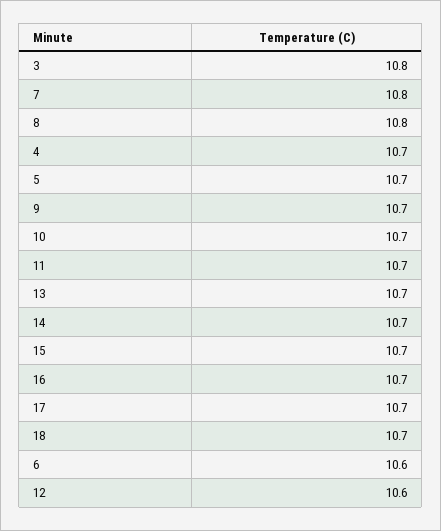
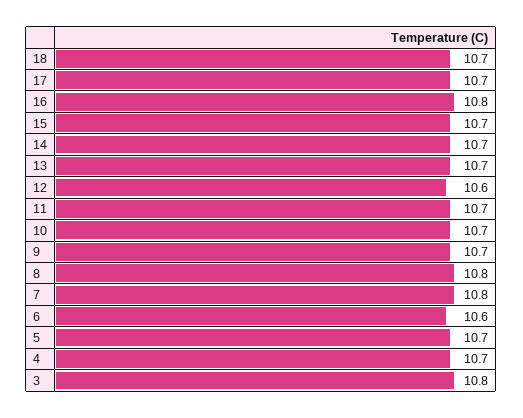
16: 10.7 -> 10.8

